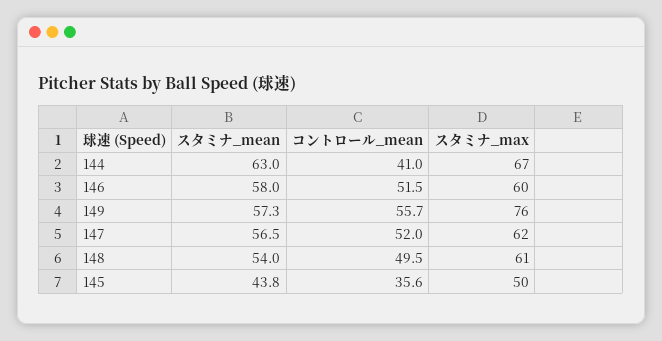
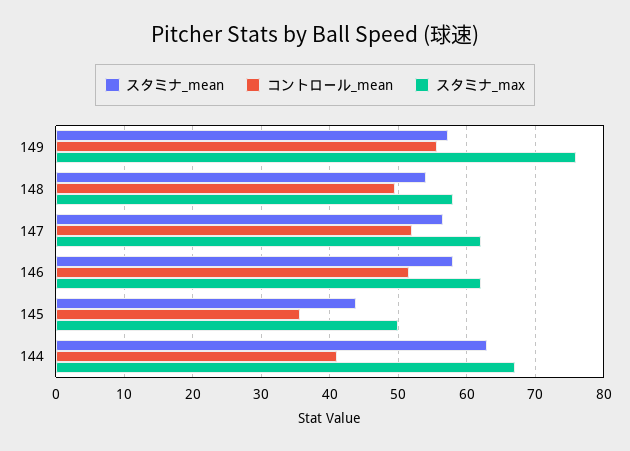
スタミナ_max, 146: 60 -> 62
スタミナ_max, 148: 61 -> 58

